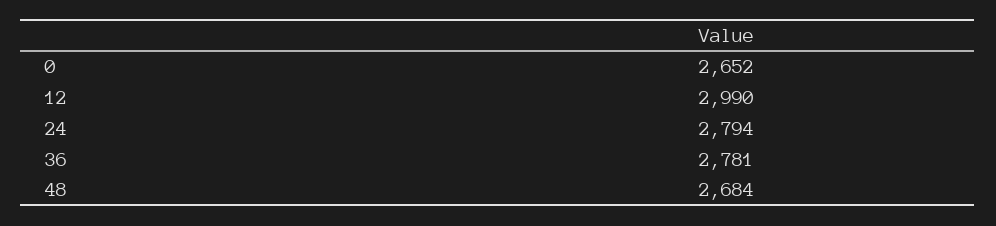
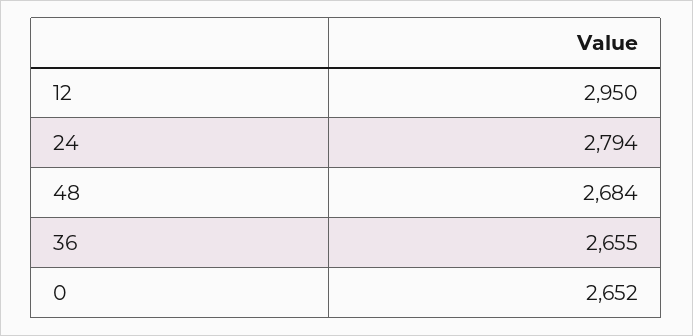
12: 2990 -> 2950
36: 2781 -> 2655

